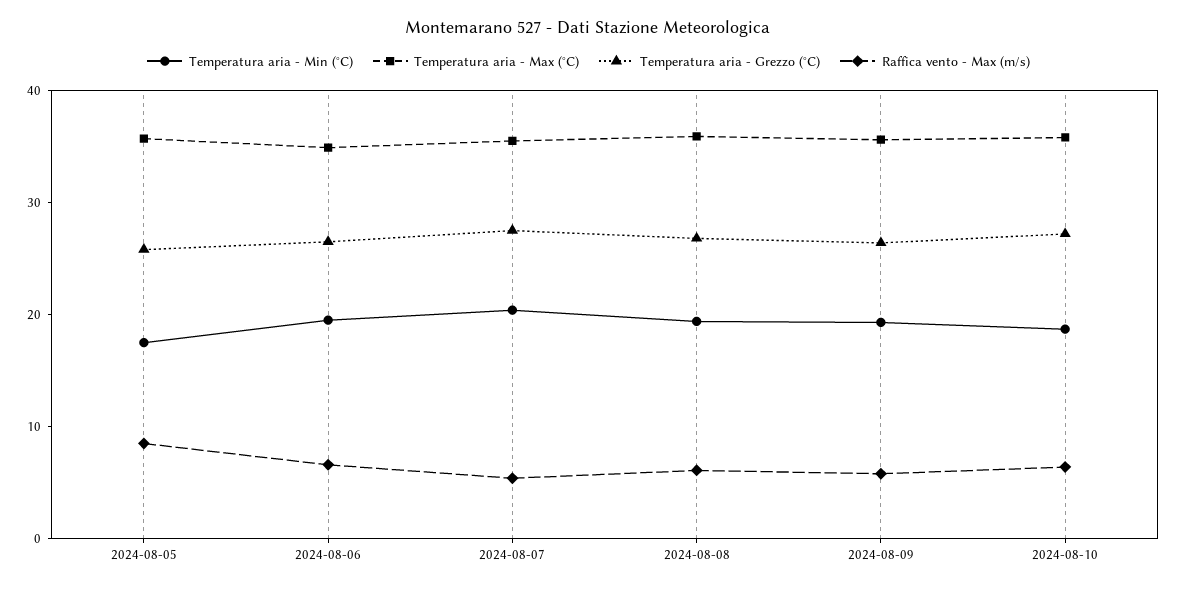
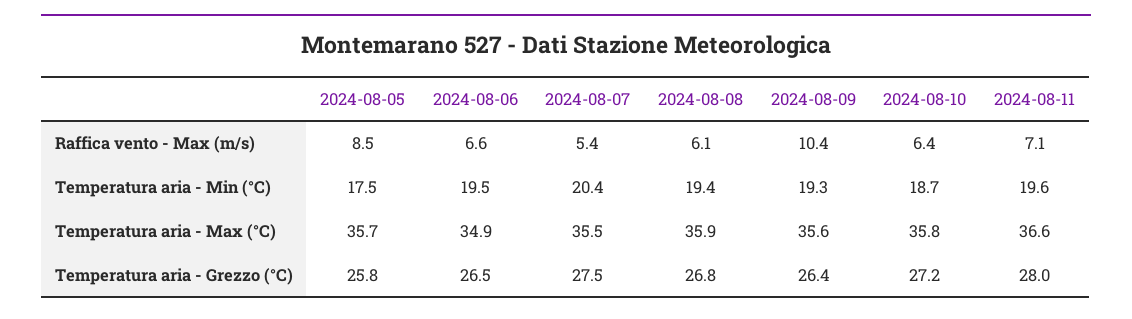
Raffica vento - Max (m/s), 2024-08-09: 6 -> 10.4
Raffica vento - Max (m/s), 2024-08-11: none -> 7.1
Temperatura aria - Min (°C), 2024-08-11: none -> 19.6
Temperatura aria - Max (°C), 2024-08-11: none -> 36.6
Temperatura aria - Grezzo (°C), 2024-08-11: none -> 28

